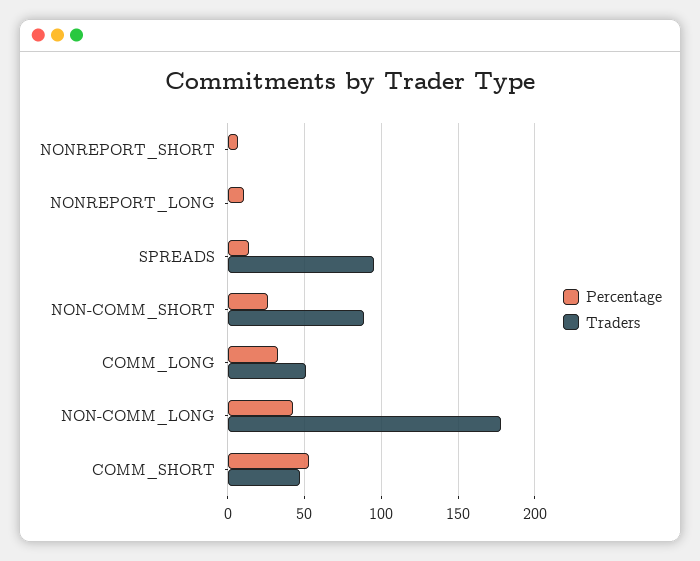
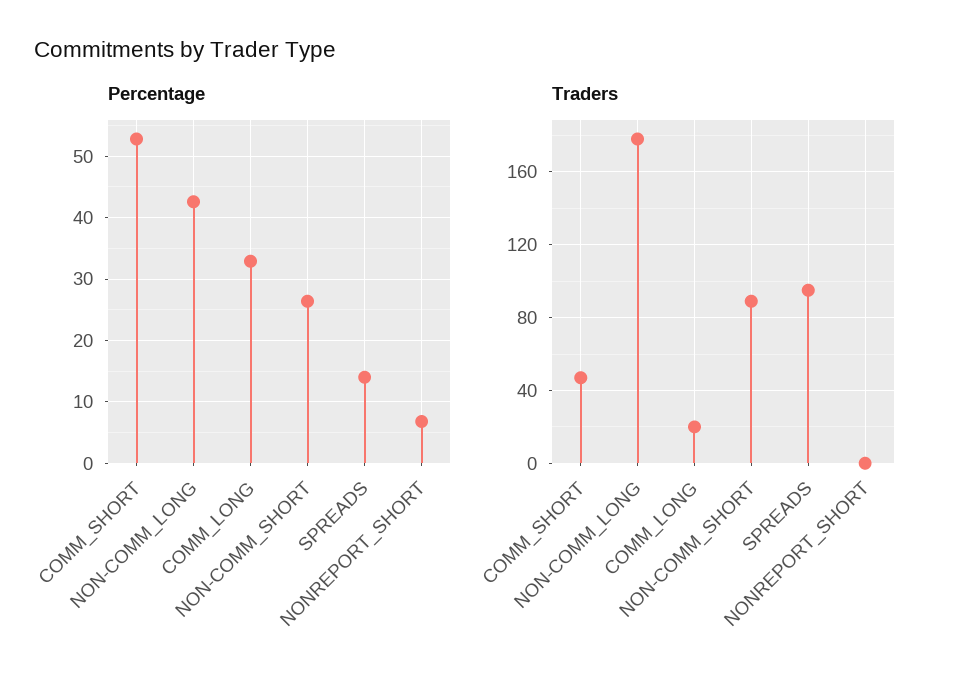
Percentage, NONREPORT_LONG: 10 -> none
Traders, NONREPORT_LONG: 0 -> none
Traders, COMM_LONG: 50 -> 20

